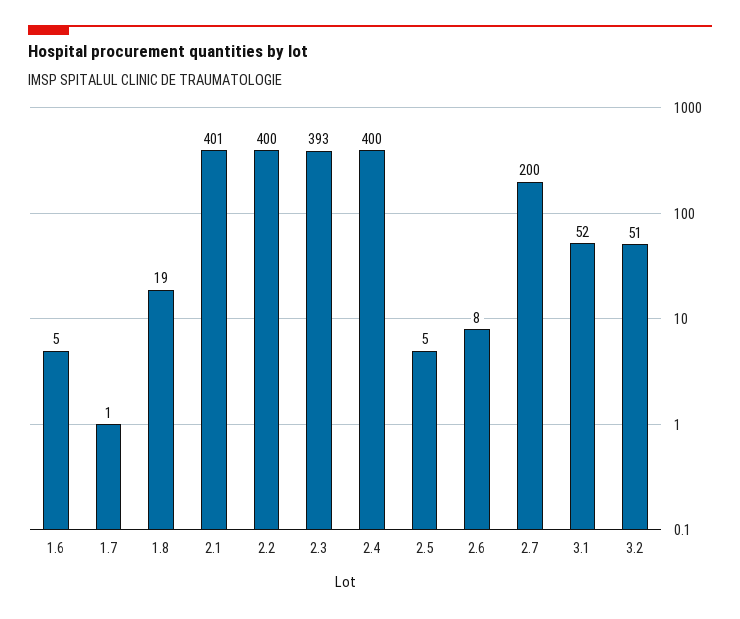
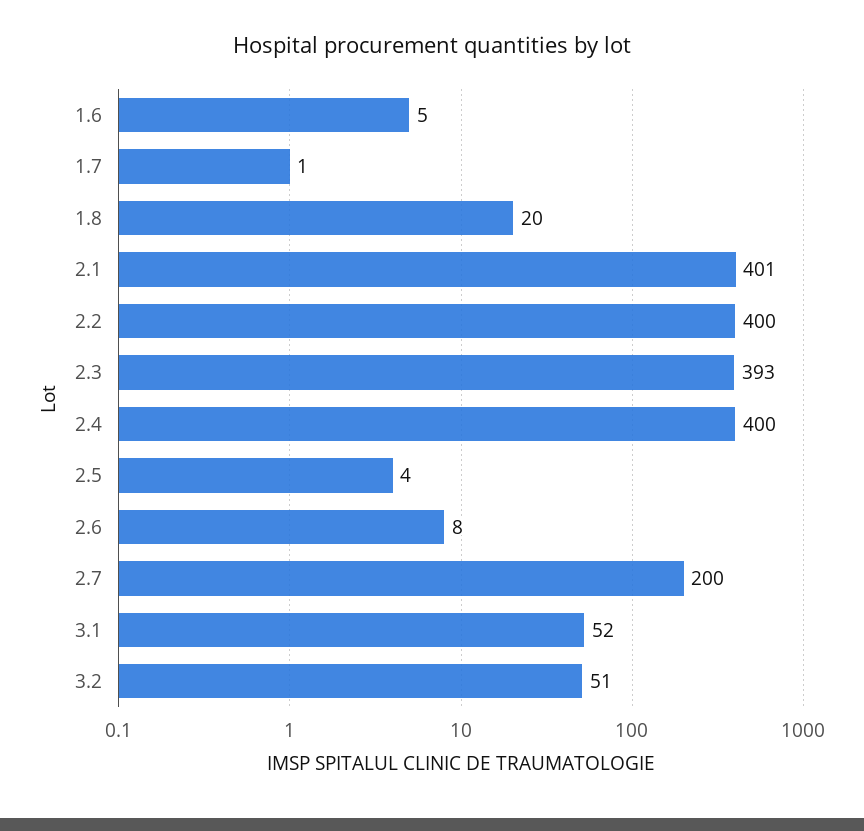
1.8: 19 -> 20
2.5: 5 -> 4

